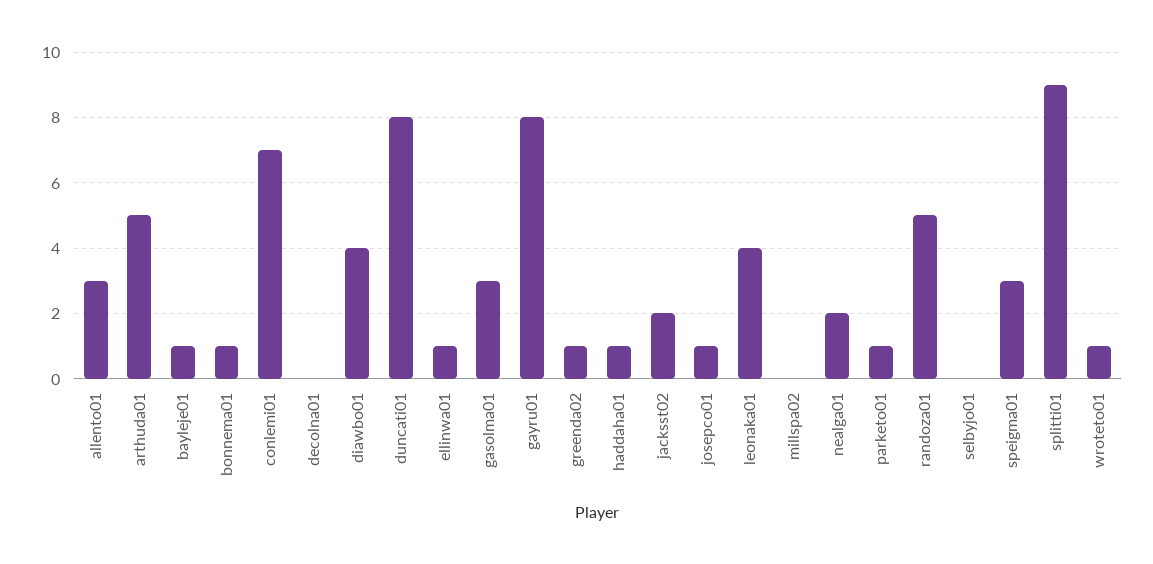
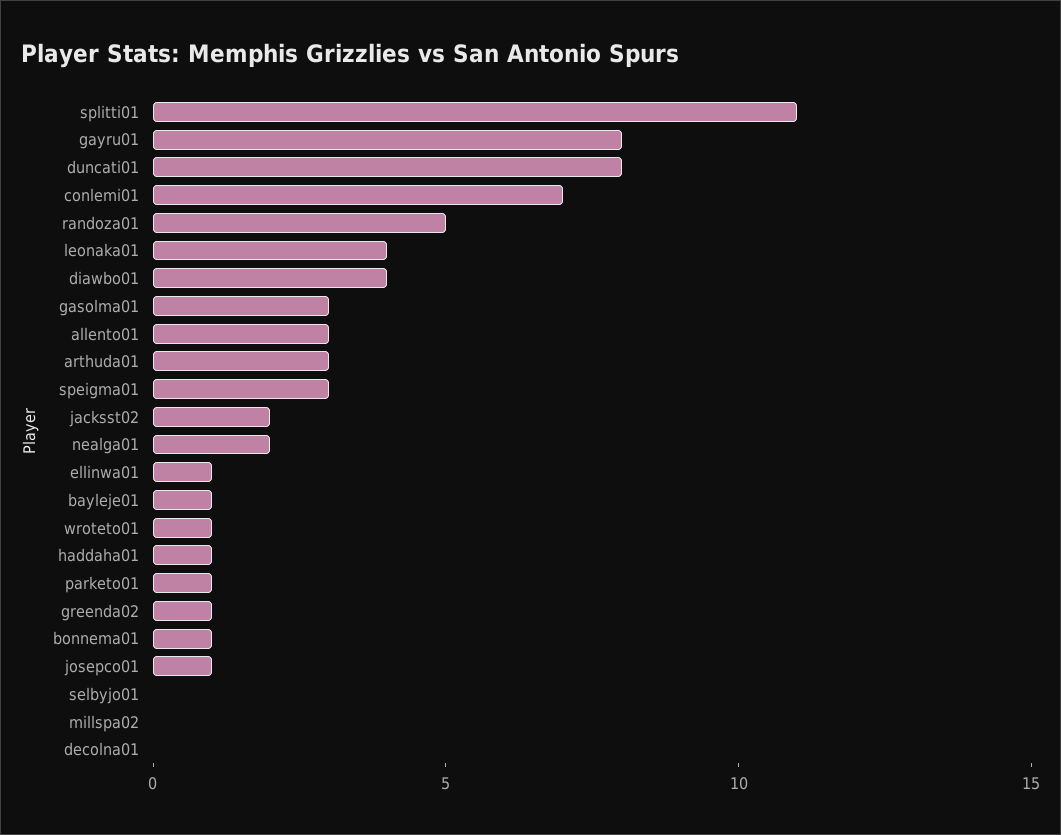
arthuda01: 5 -> 3
splitti01: 9 -> 11

